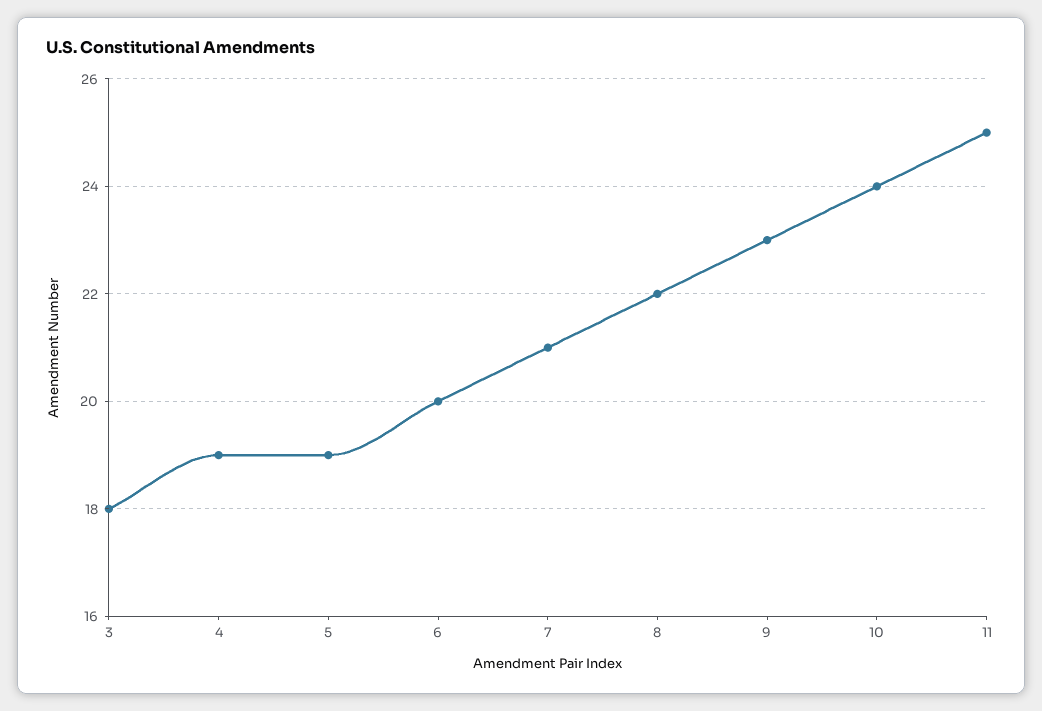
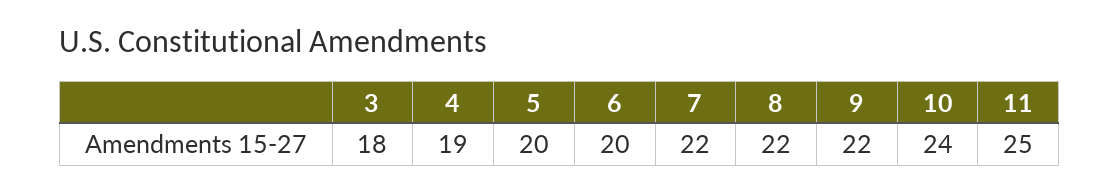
5: 19 -> 20
7: 21 -> 22
9: 23 -> 22

